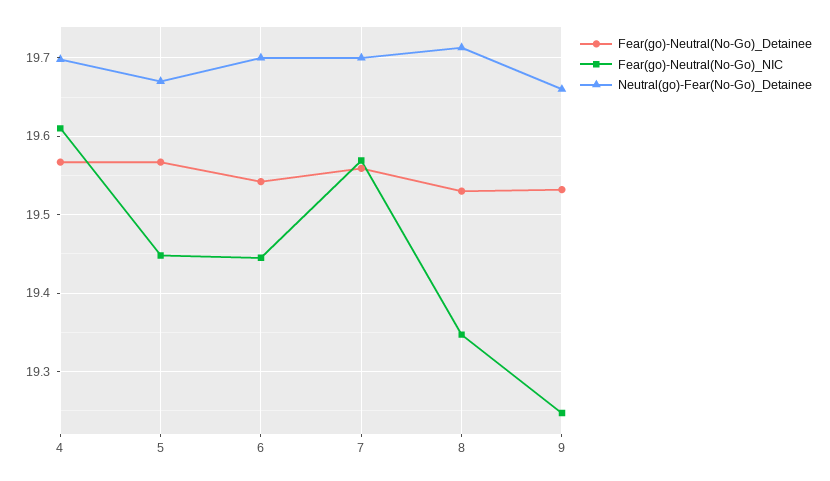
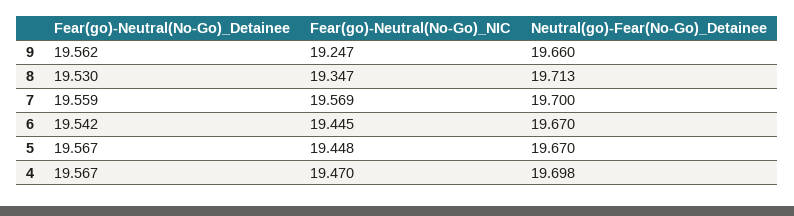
Fear(go)-Neutral(No-Go)_NIC, 4: 19.61 -> 19.47
Neutral(go)-Fear(No-Go)_Detainee, 6: 19.7 -> 19.67
Fear(go)-Neutral(No-Go)_Detainee, 9: 19.53 -> 19.562

